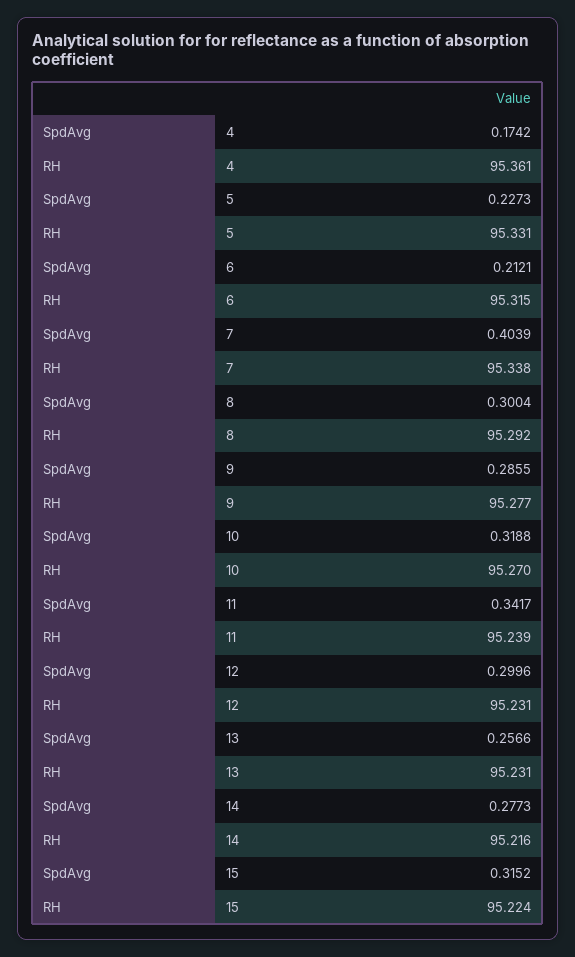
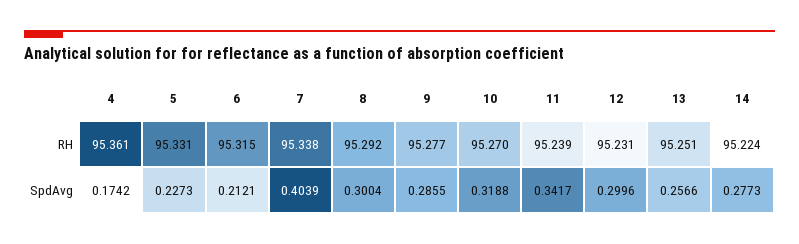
RH, 13: 95.231 -> 95.251
RH, 14: 95.216 -> 95.224
SpdAvg, 15: 0.3152 -> none
RH, 15: 95.224 -> none

